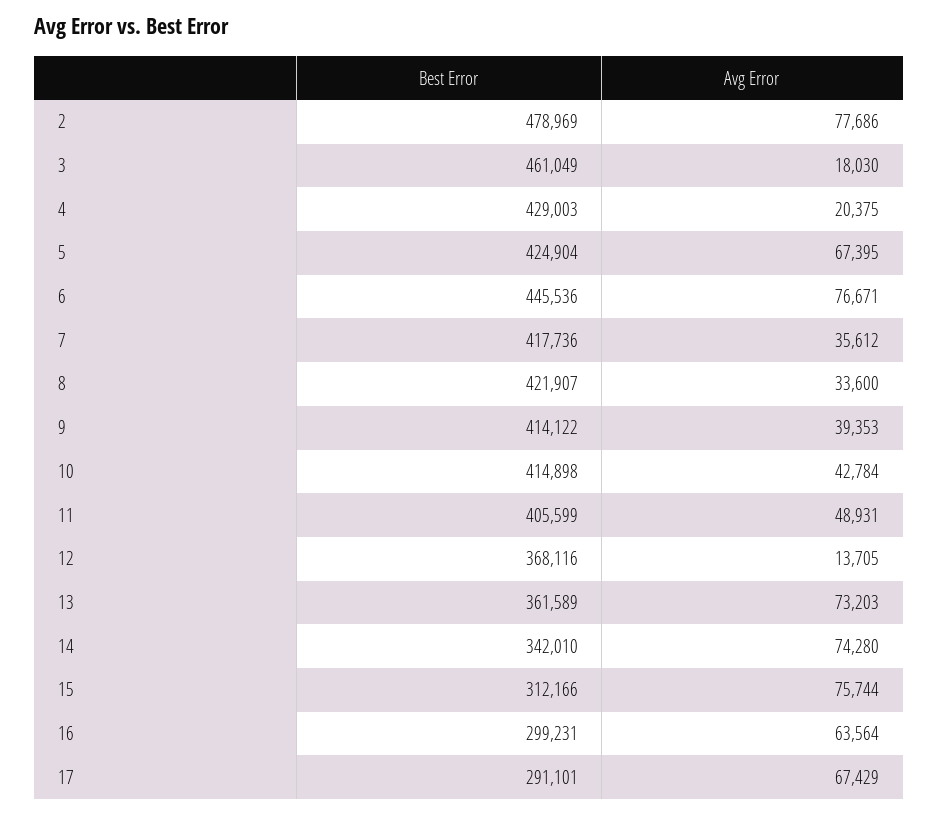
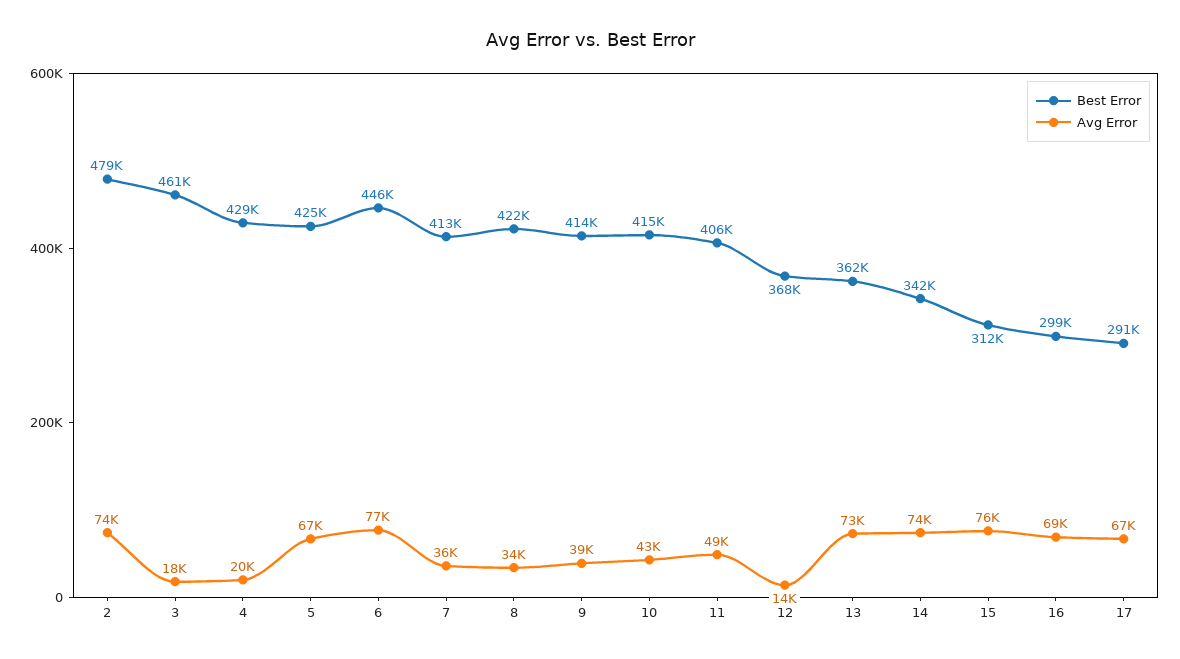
Avg Error, 2: 77686 -> 74000
Best Error, 7: 417736 -> 413000
Avg Error, 16: 63564 -> 69000

